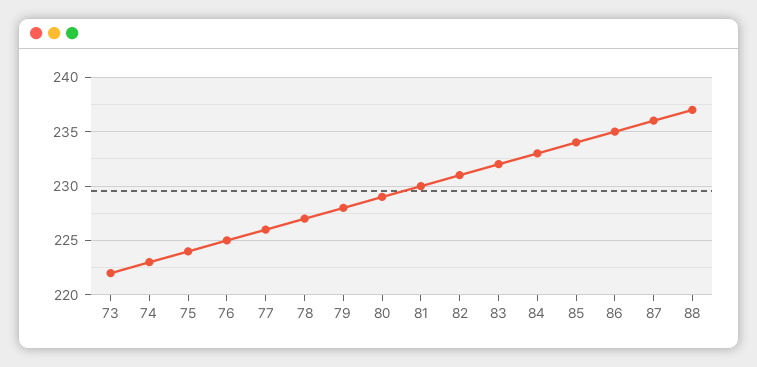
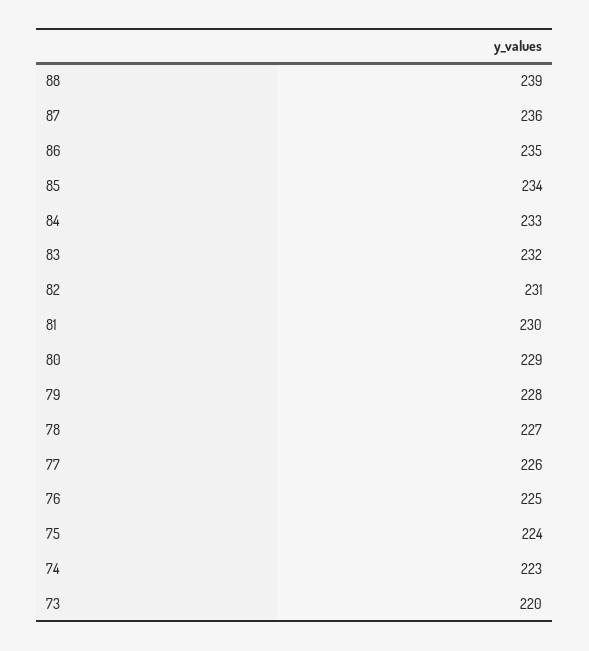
73: 222 -> 220
88: 237 -> 239

